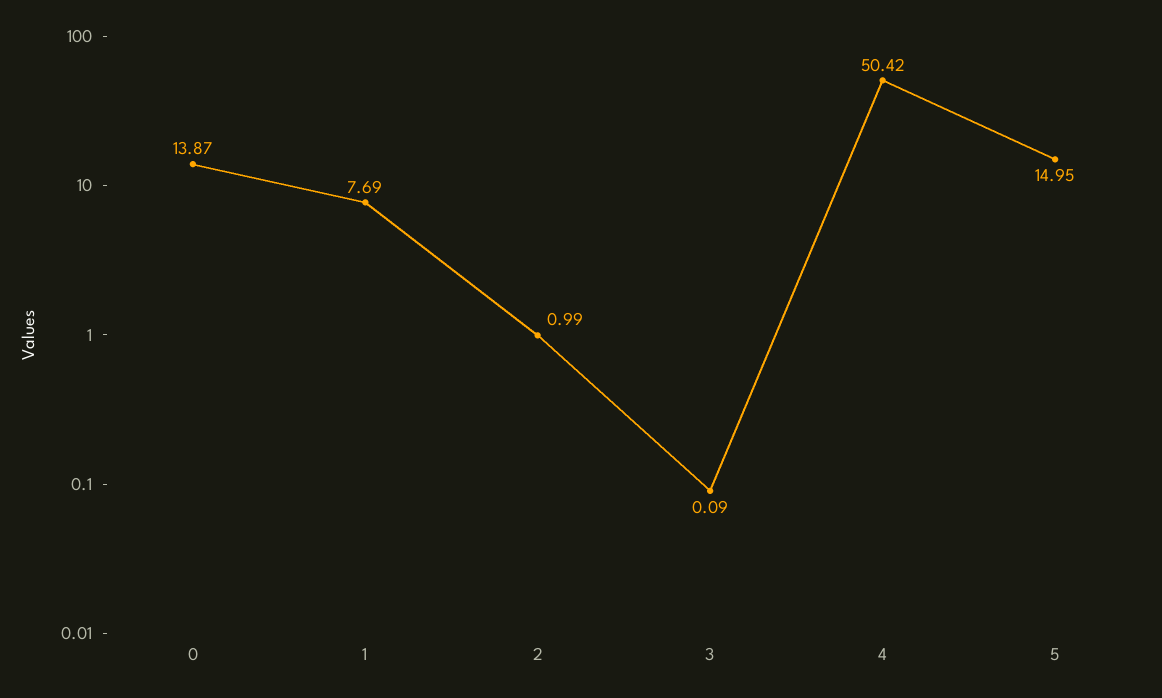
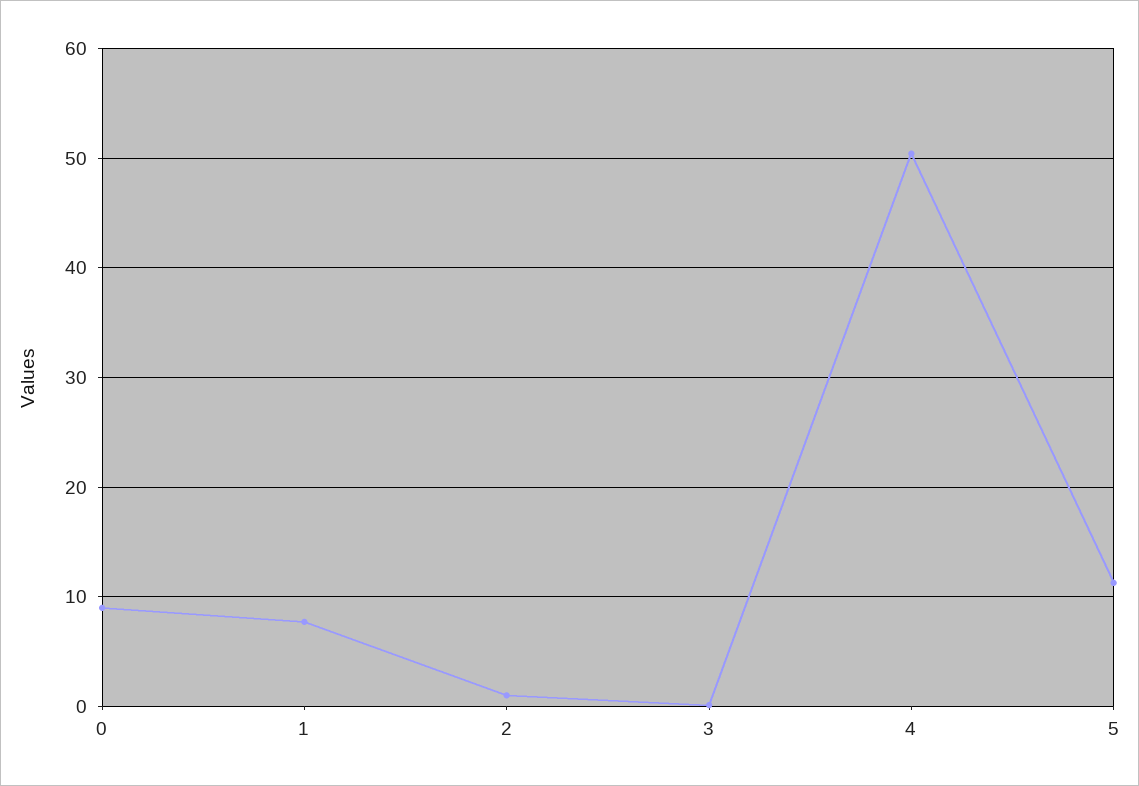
0: 13.87 -> 9
5: 14.95 -> 11

